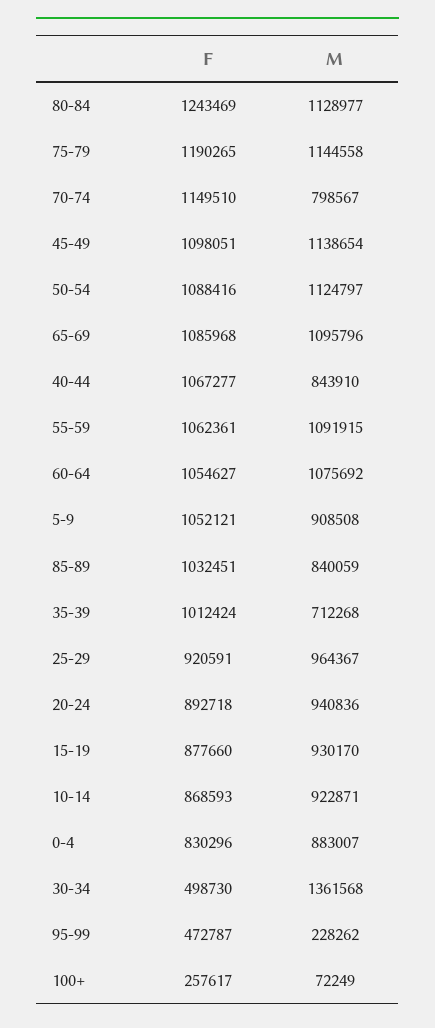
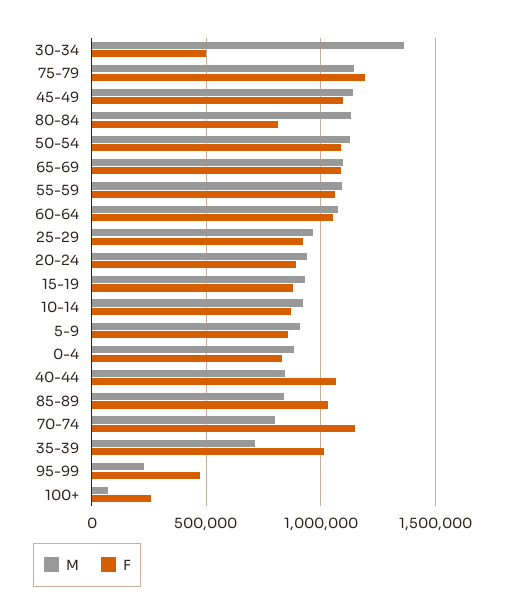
F, 80-84: 1243469 -> 800000
F, 5-9: 1052121 -> 850000

